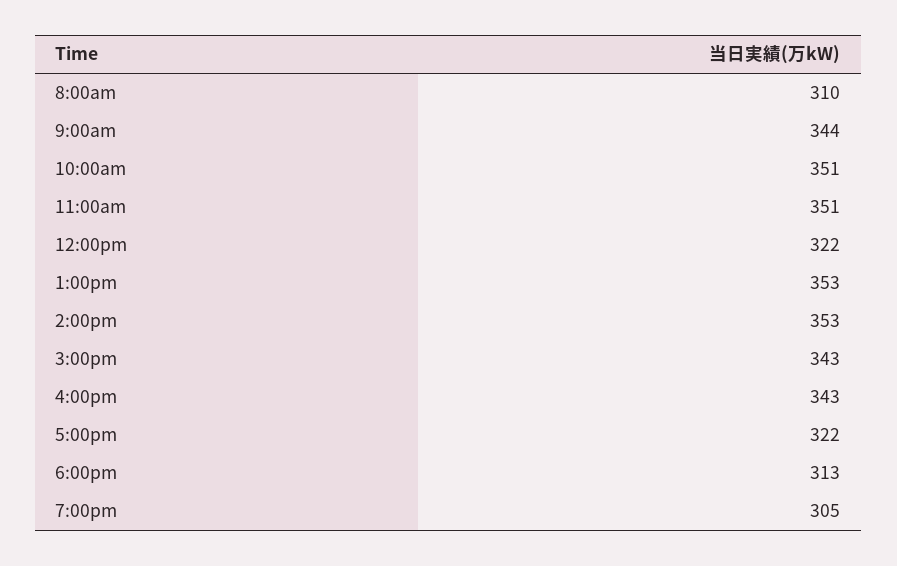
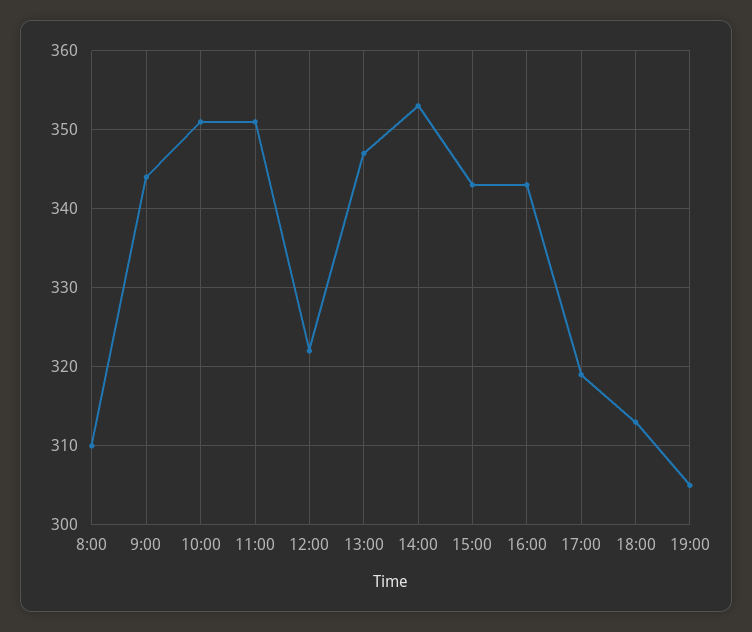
1:00pm: 353 -> 347
5:00pm: 322 -> 319

